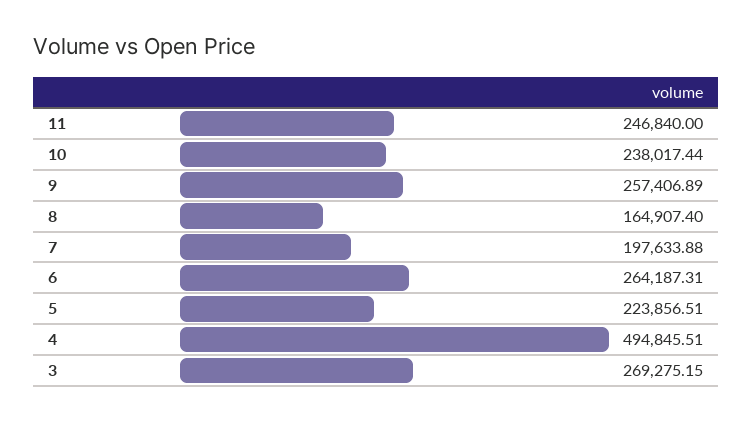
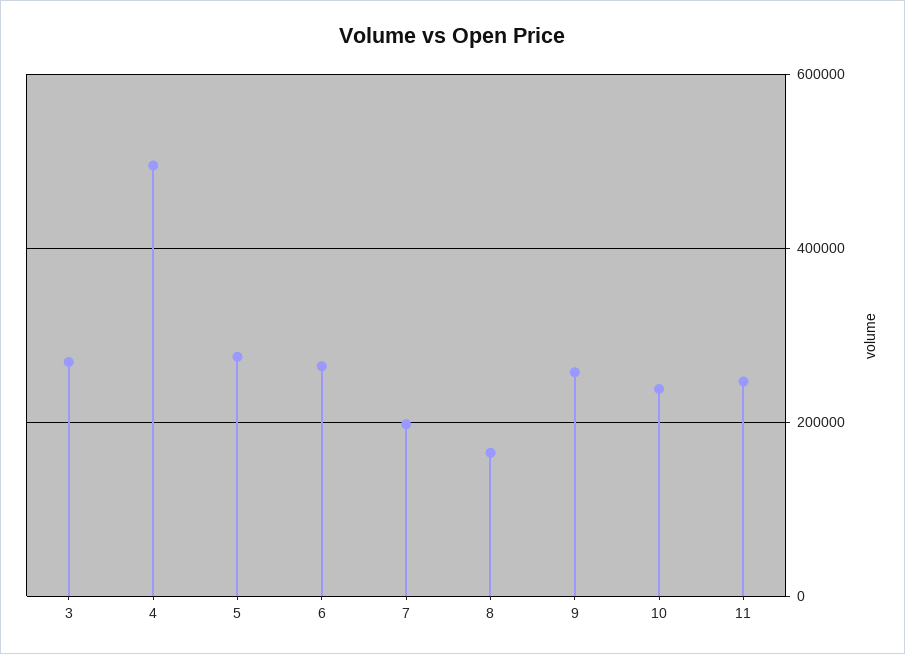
5: 223856.51 -> 280000

